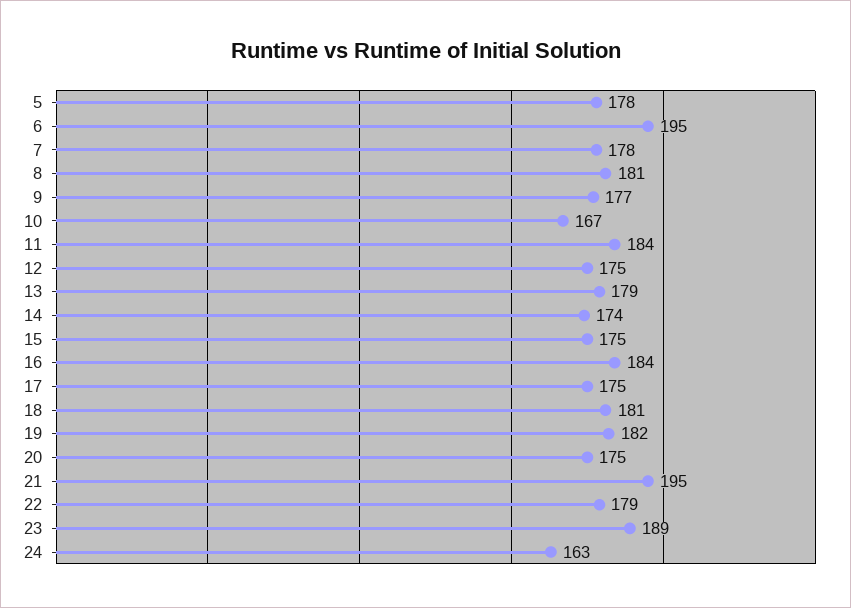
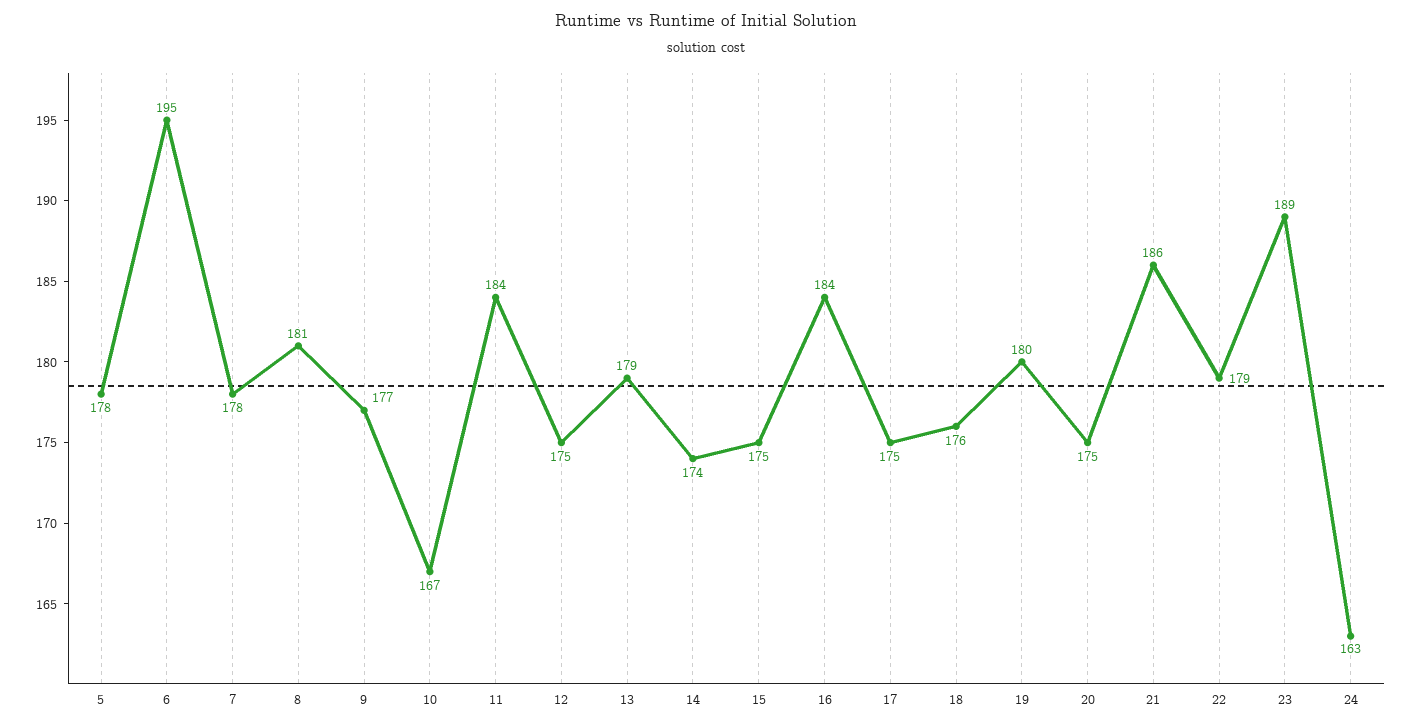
18: 181 -> 176
19: 182 -> 180
21: 195 -> 186

